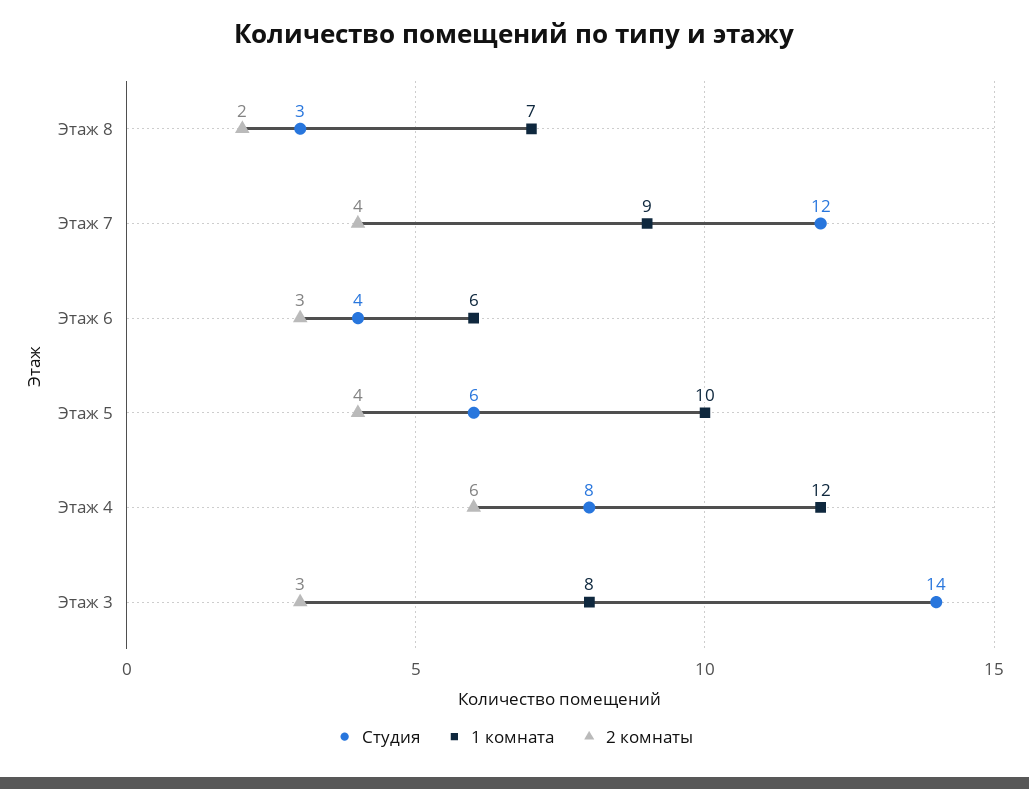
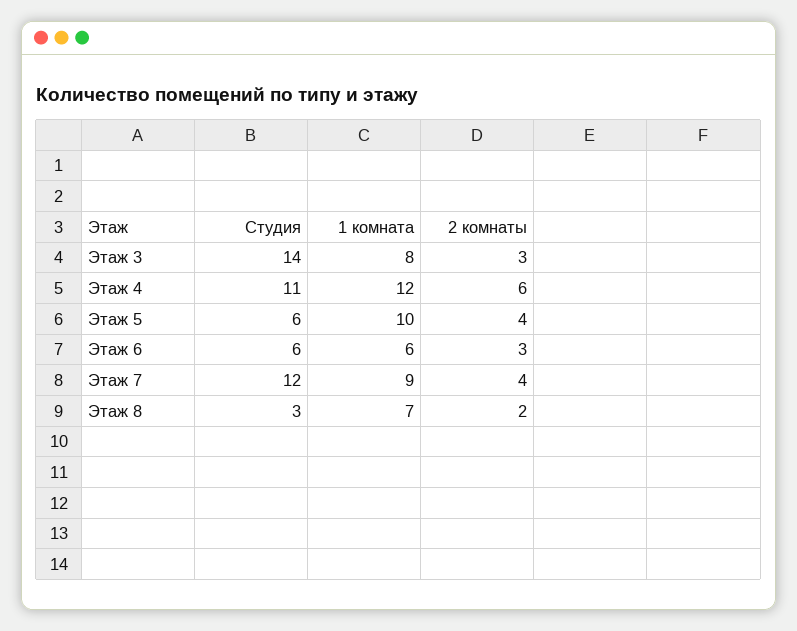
Студия, Этаж 6: 4 -> 6
Студия, Этаж 4: 8 -> 11

